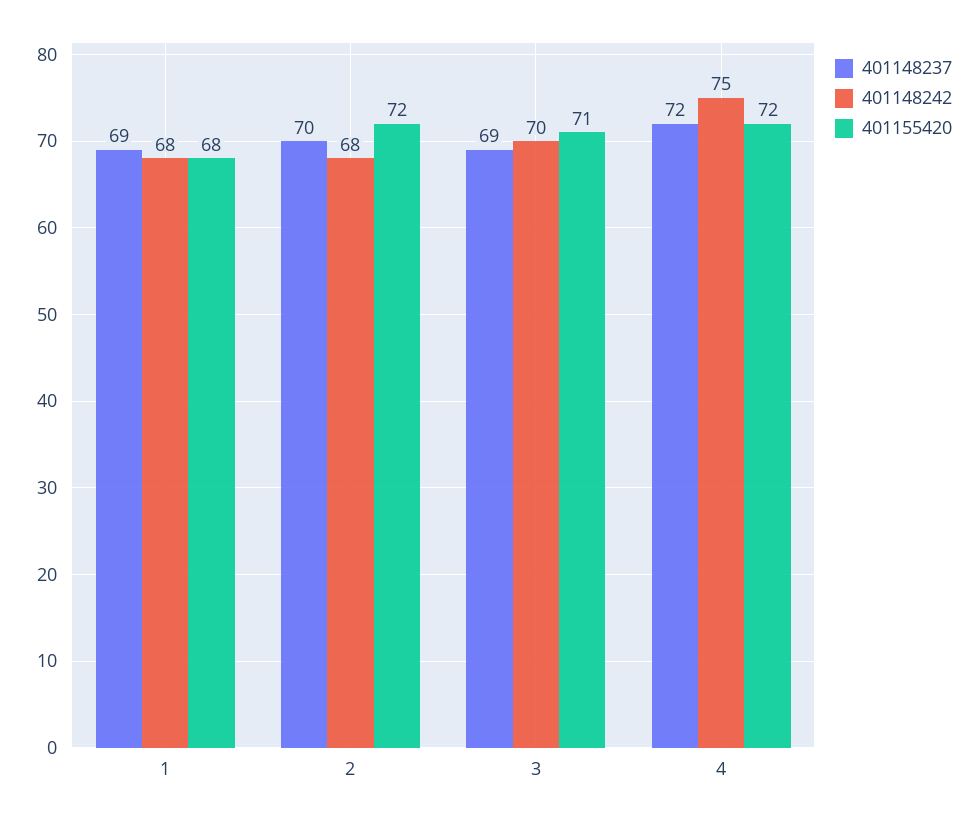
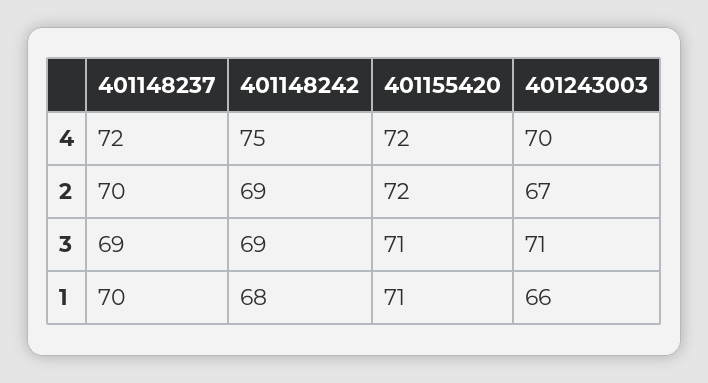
401148237, 1: 69 -> 70
401155420, 1: 68 -> 71
401148242, 2: 68 -> 69
401148242, 3: 70 -> 69
401243003, 4: none -> 70
401243003, 2: none -> 67
401243003, 3: none -> 71
401243003, 1: none -> 66

